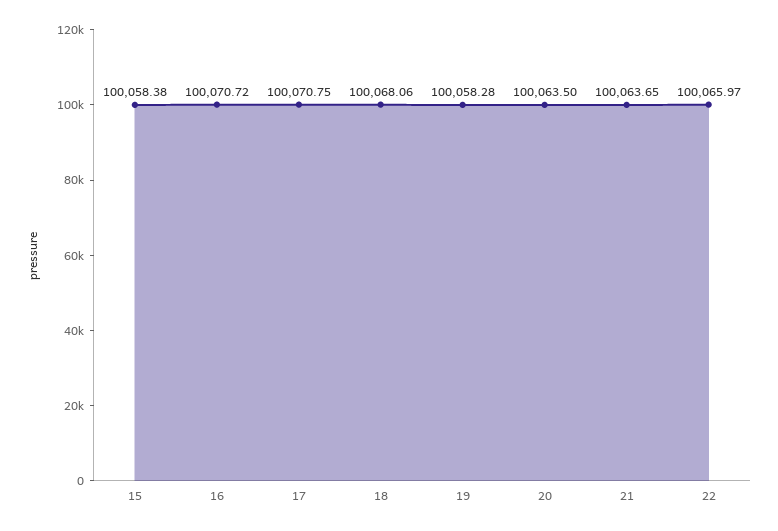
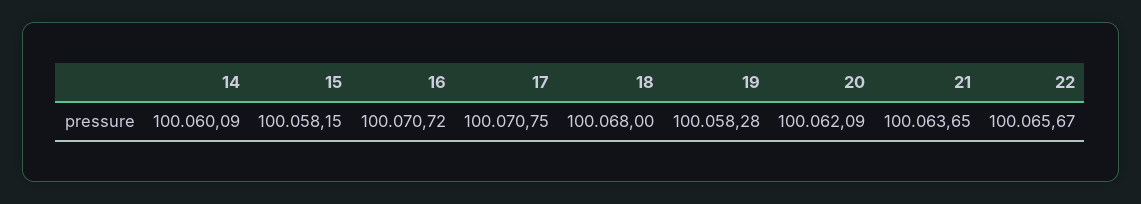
15: 100058.38 -> 100058.15
18: 100068.06 -> 100068
20: 100063.5 -> 100062.09
22: 100065.97 -> 100065.67
14: none -> 100060.09

